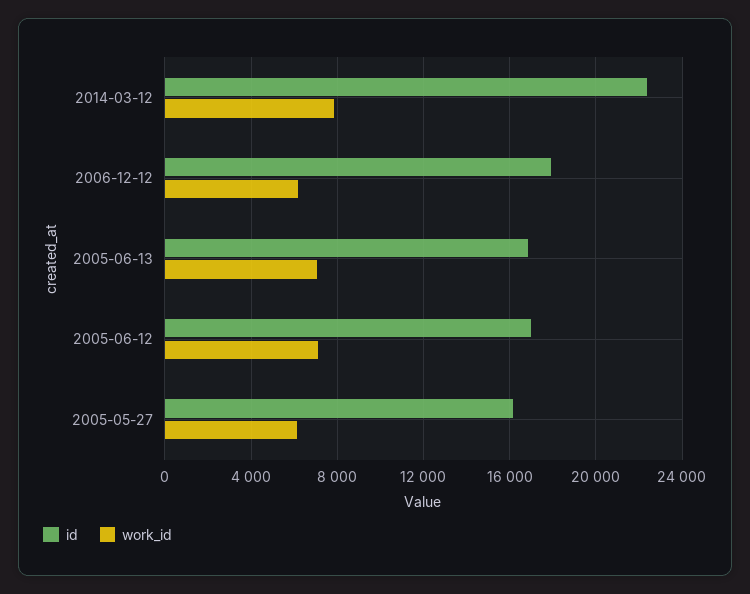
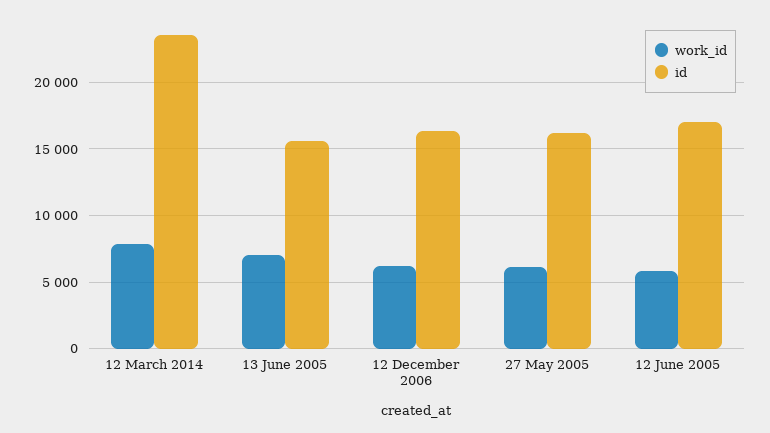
id, 2014-03-12: 22500 -> 23500
id, 2006-12-12: 18000 -> 16500
id, 2005-06-13: 17000 -> 15500
work_id, 2005-06-12: 7000 -> 6000

